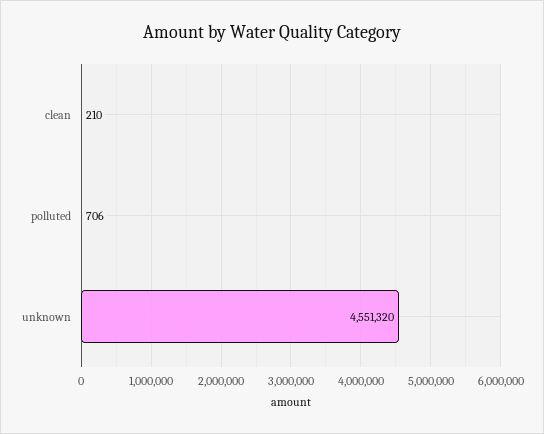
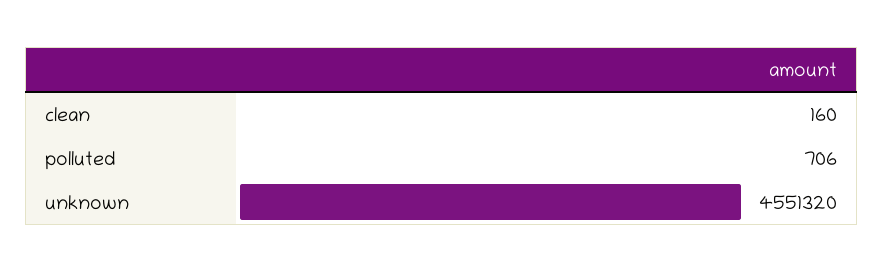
clean: 210 -> 160

